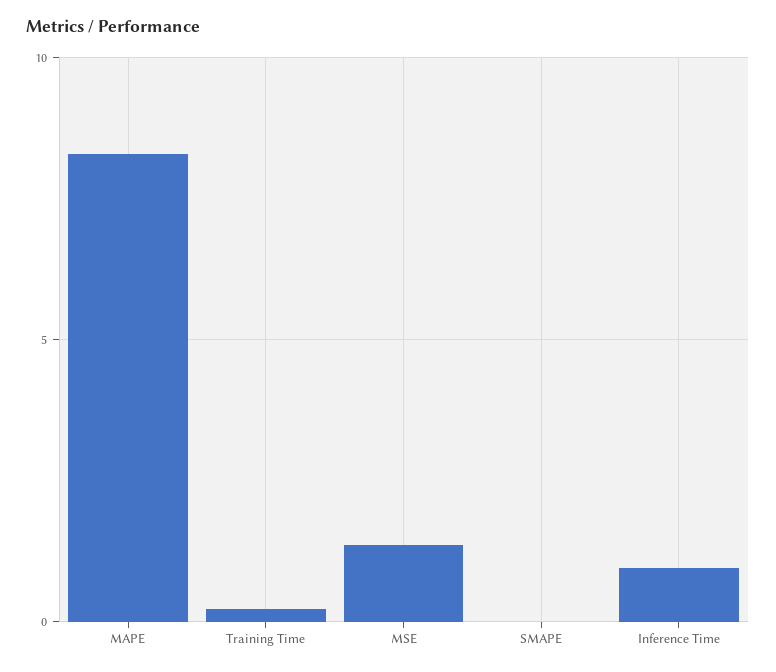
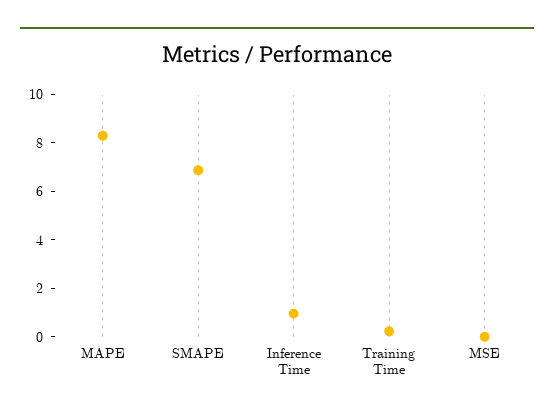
MSE: 1.5 -> 0
SMAPE: 0 -> 7

